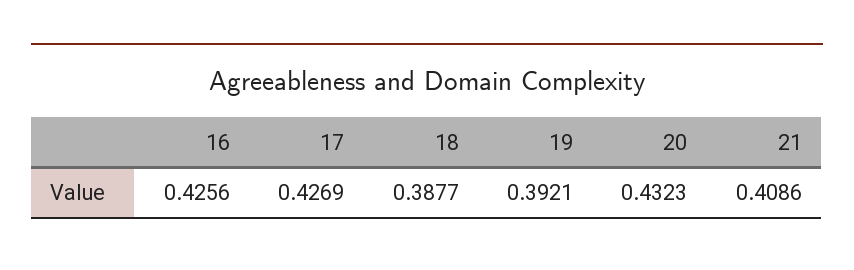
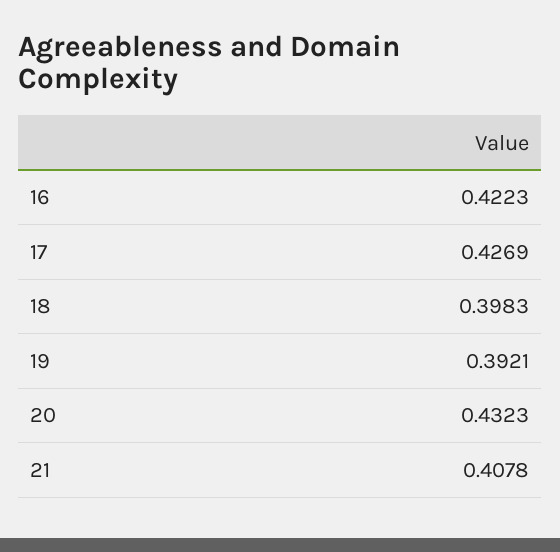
16: 0.4256 -> 0.4223
18: 0.3877 -> 0.3983
21: 0.4086 -> 0.4078

